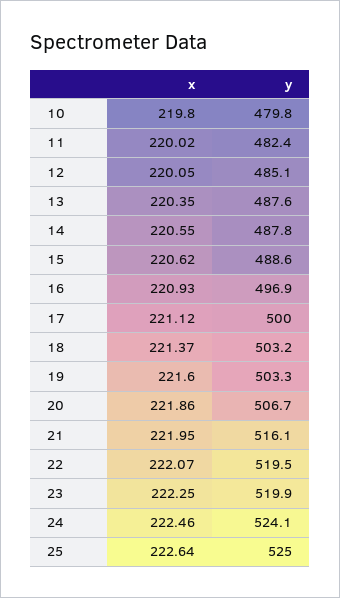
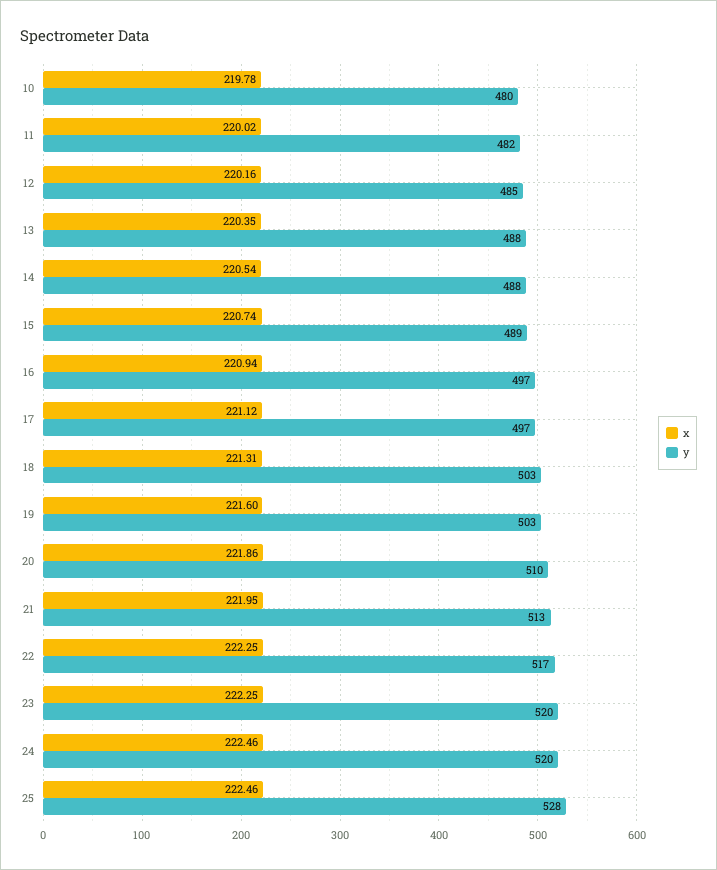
x, 10: 219.8 -> 219.78
x, 12: 220.05 -> 220.16
x, 14: 220.55 -> 220.54
x, 15: 220.62 -> 220.74
x, 16: 220.93 -> 220.94
y, 17: 500 -> 497
x, 18: 221.37 -> 221.31
y, 20: 506.7 -> 510
y, 21: 516.1 -> 513
x, 22: 222.07 -> 222.25
y, 22: 519.5 -> 517
y, 24: 524.1 -> 520
x, 25: 222.64 -> 222.46
y, 25: 525 -> 528

